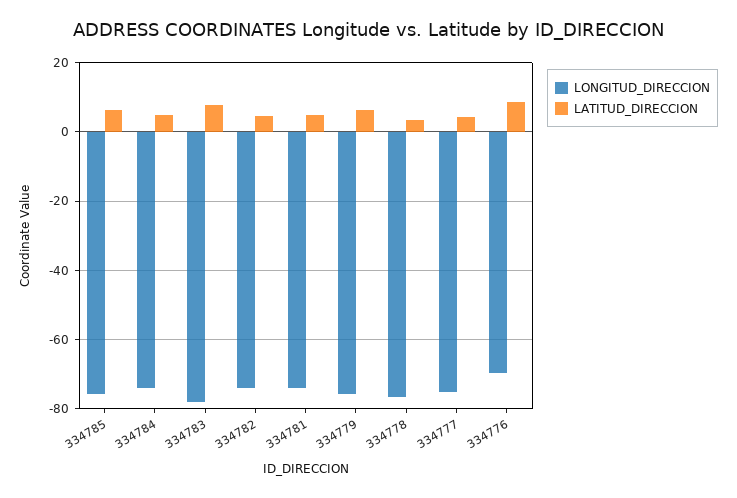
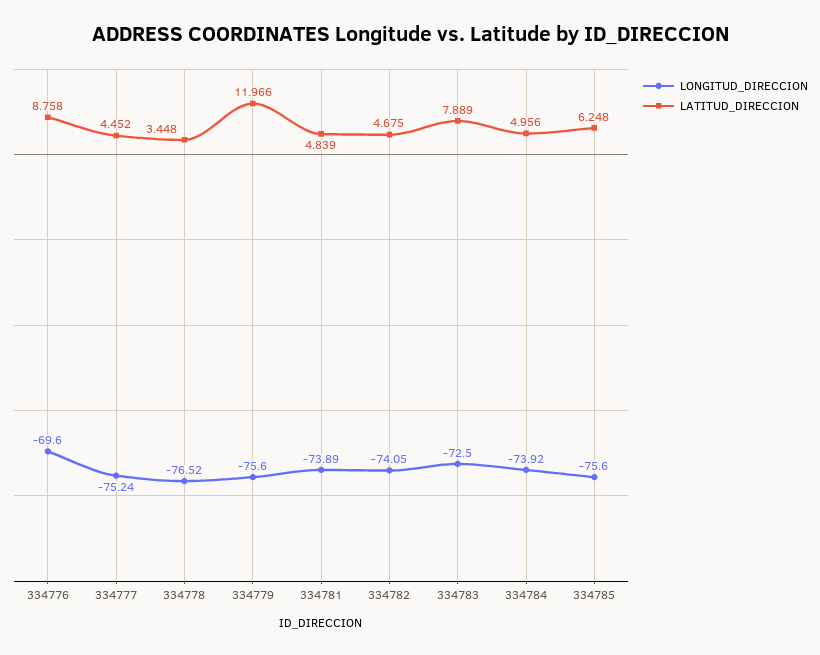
LONGITUD_DIRECCION, 334783: -78 -> -72.5
LATITUD_DIRECCION, 334779: 6 -> 11.966

